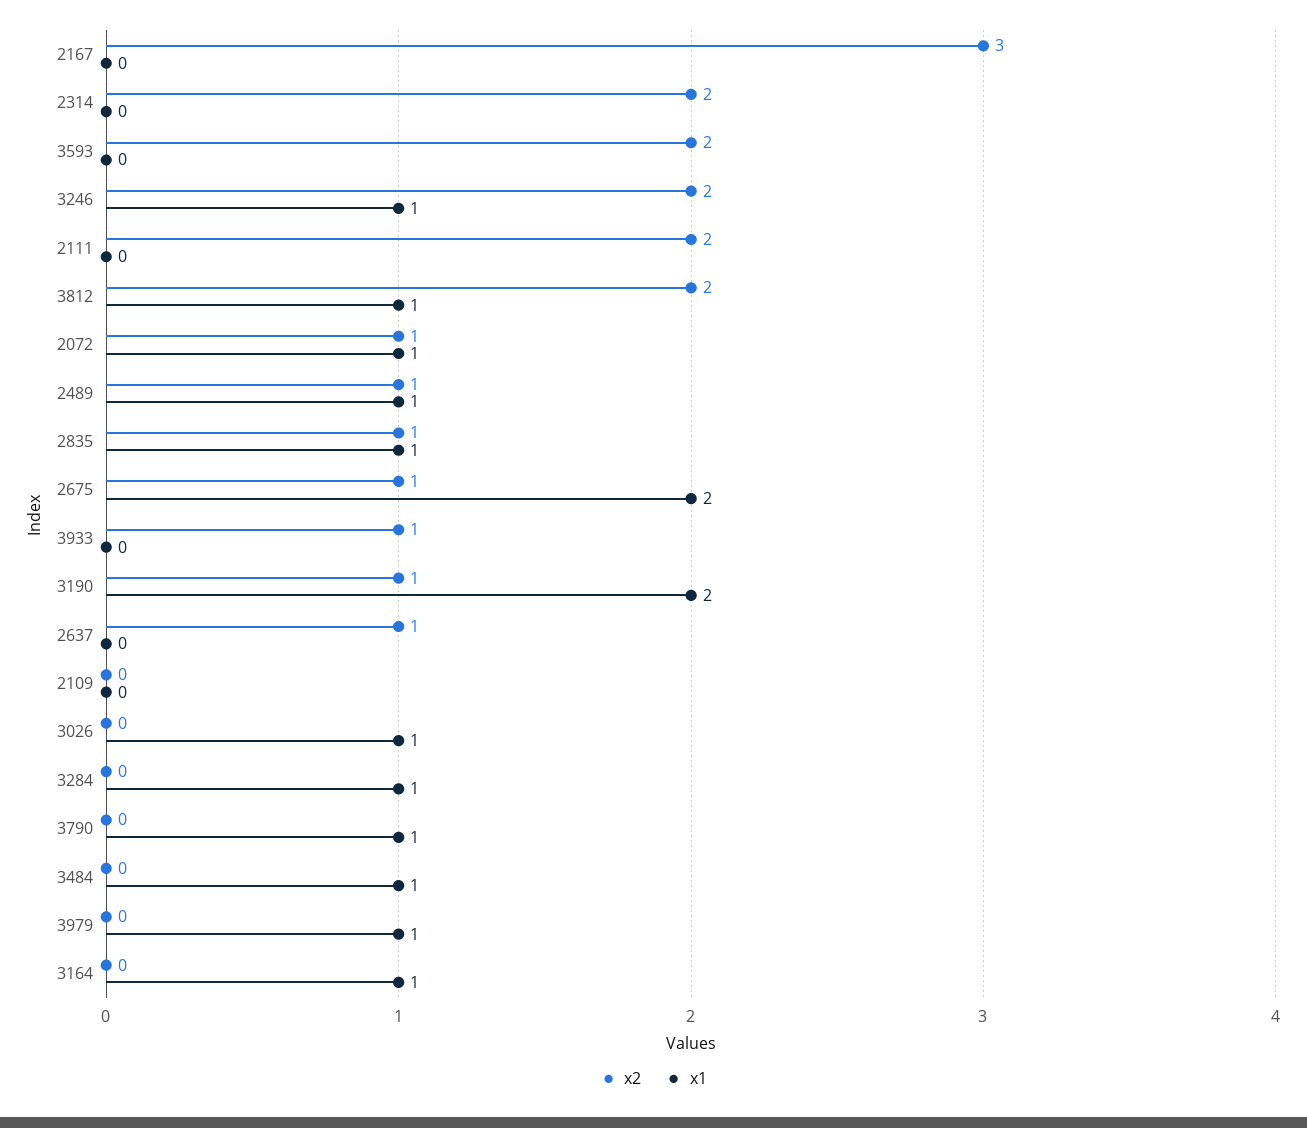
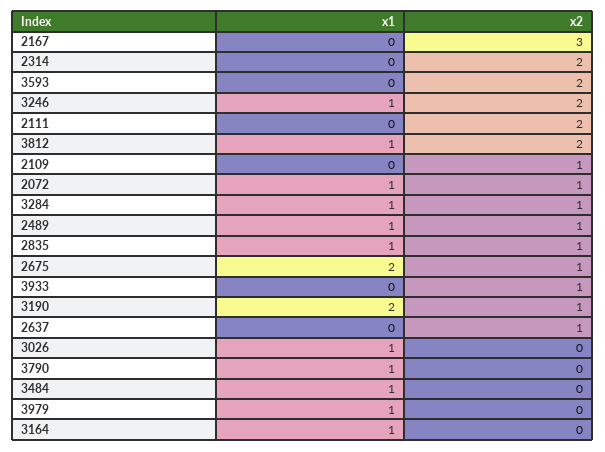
x2, 2109: 0 -> 1
x2, 3284: 0 -> 1

